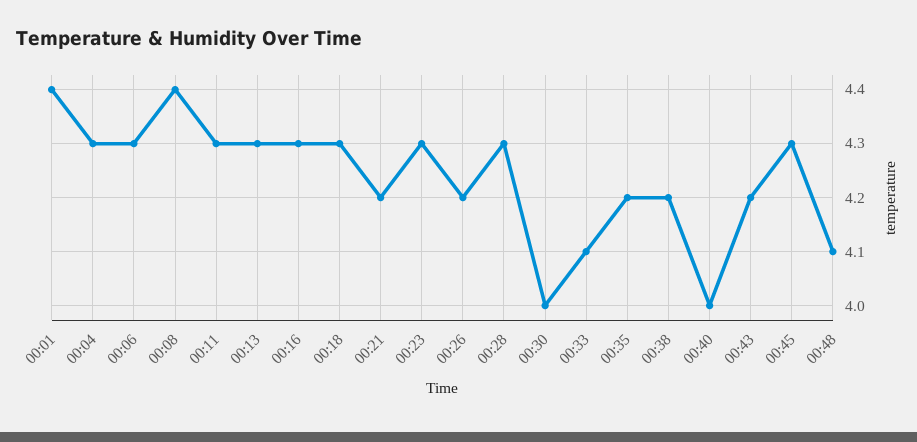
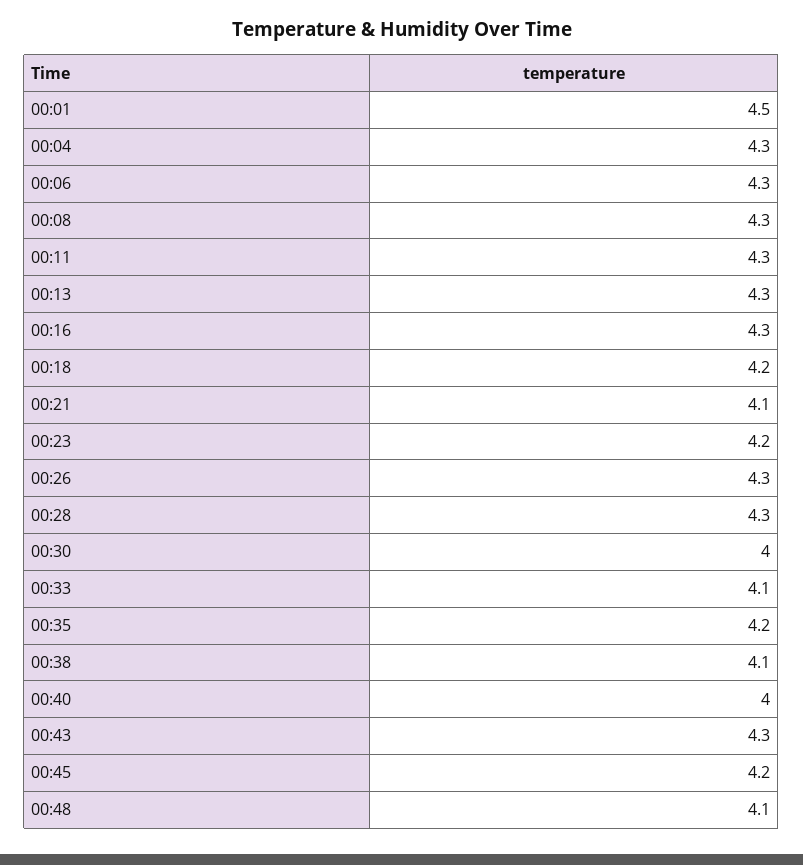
00:01: 4.4 -> 4.5
00:08: 4.4 -> 4.3
00:18: 4.3 -> 4.2
00:21: 4.2 -> 4.1
00:23: 4.3 -> 4.2
00:26: 4.2 -> 4.3
00:38: 4.2 -> 4.1
00:43: 4.2 -> 4.3
00:45: 4.3 -> 4.2

